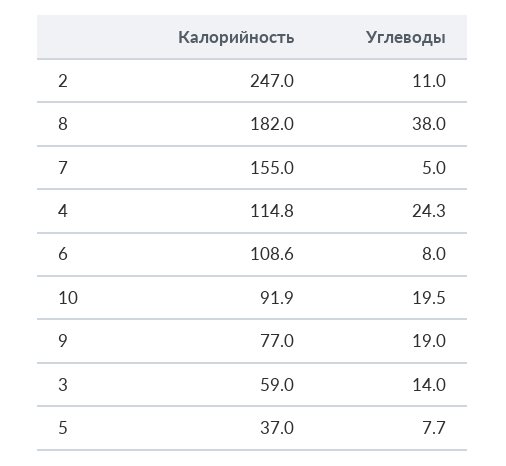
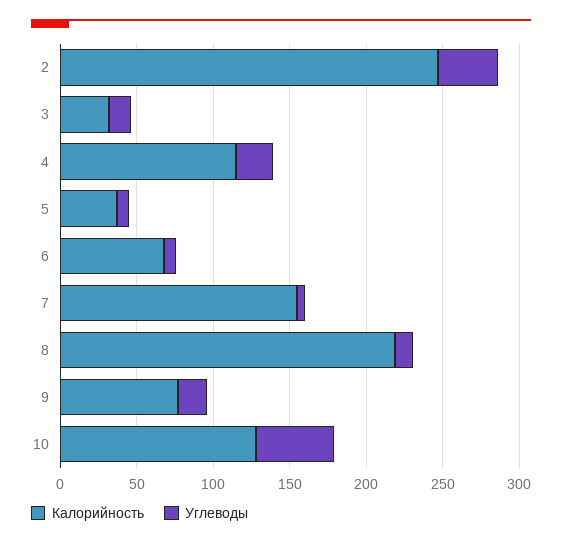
Углеводы, 2: 11 -> 40
Калорийность, 8: 182 -> 220
Углеводы, 8: 38 -> 10
Калорийность, 6: 108.6 -> 70
Калорийность, 10: 91.9 -> 130
Углеводы, 10: 19.5 -> 50
Калорийность, 3: 59 -> 30

